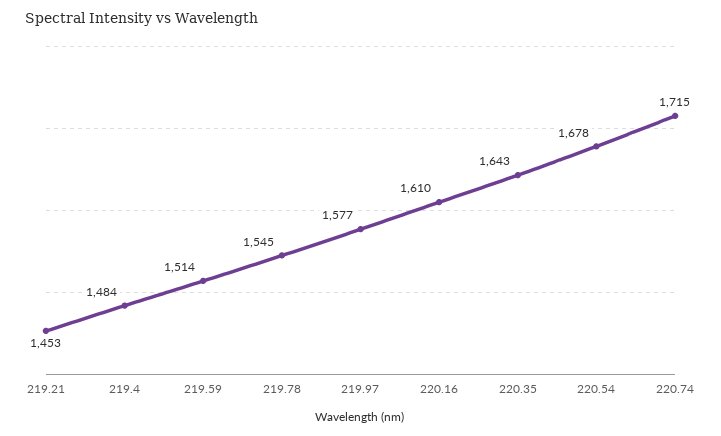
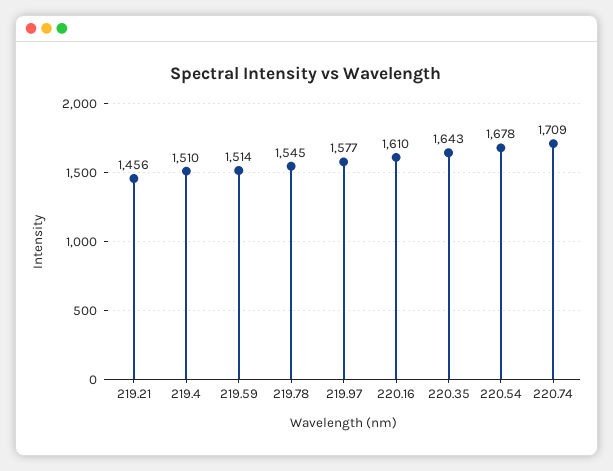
219.21: 1453 -> 1456
219.4: 1484 -> 1510
220.74: 1715 -> 1709

